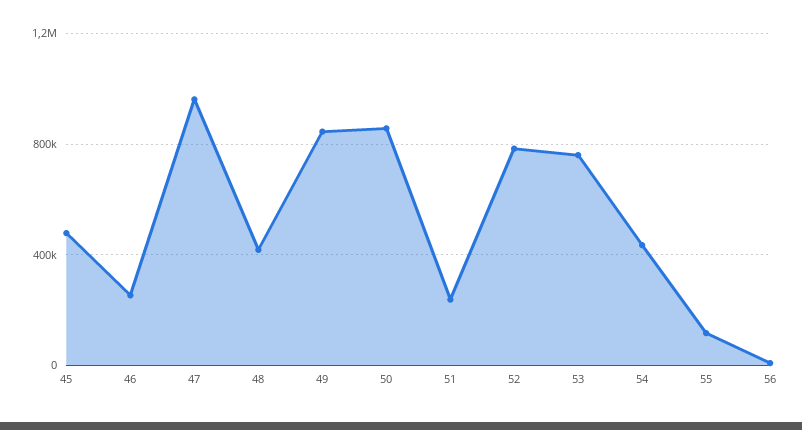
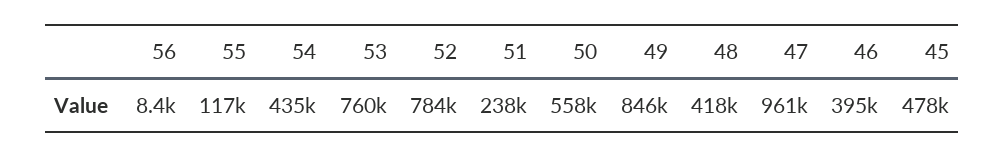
46: 250000 -> 395000
50: 850000 -> 558000

